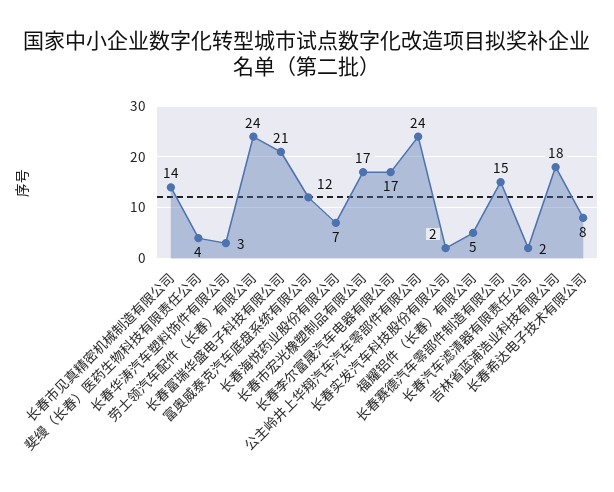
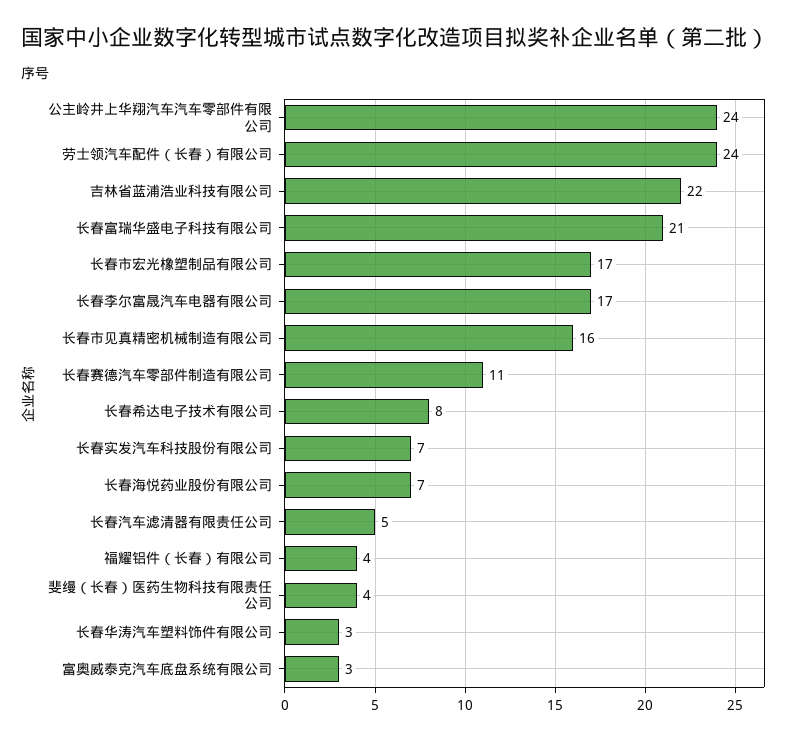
长春市见真精密机械制造有限公司: 14 -> 16
富奥威泰克汽车底盘系统有限公司: 12 -> 3
长春实发汽车科技股份有限公司: 2 -> 7
福耀铝件（长春）有限公司: 5 -> 4
长春赛德汽车零部件制造有限公司: 15 -> 11
长春汽车滤清器有限责任公司: 2 -> 5
吉林省蓝浦浩业科技有限公司: 18 -> 22

